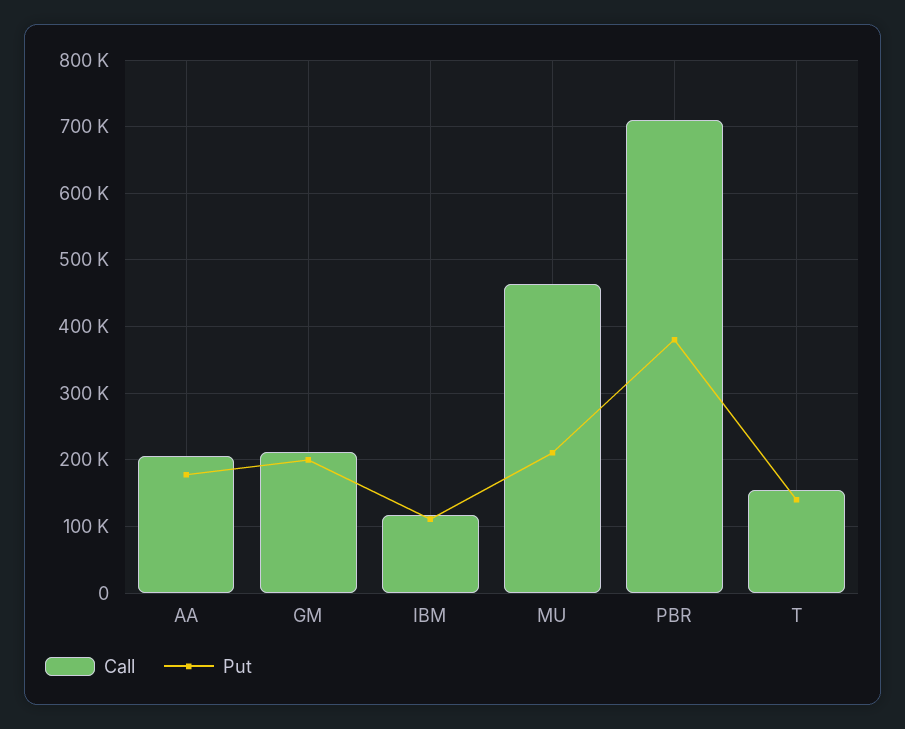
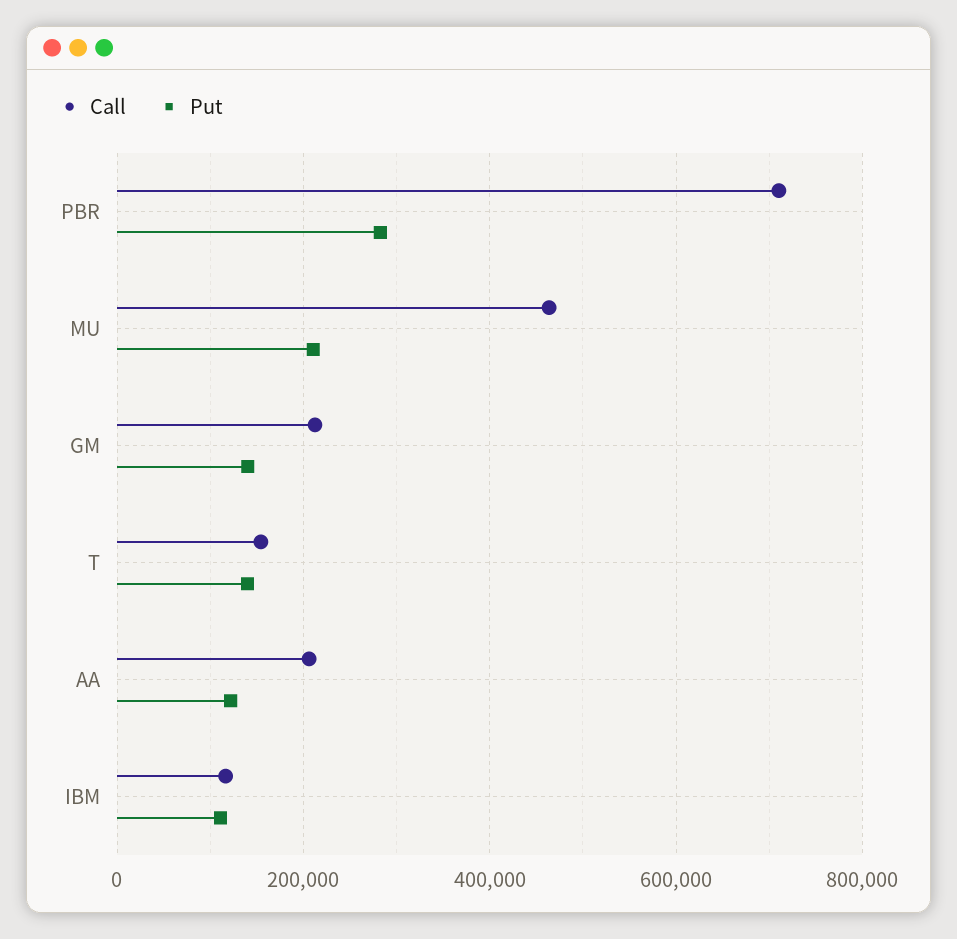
Put, AA: 180000 -> 120000
Put, GM: 200000 -> 140000
Put, PBR: 380000 -> 280000

